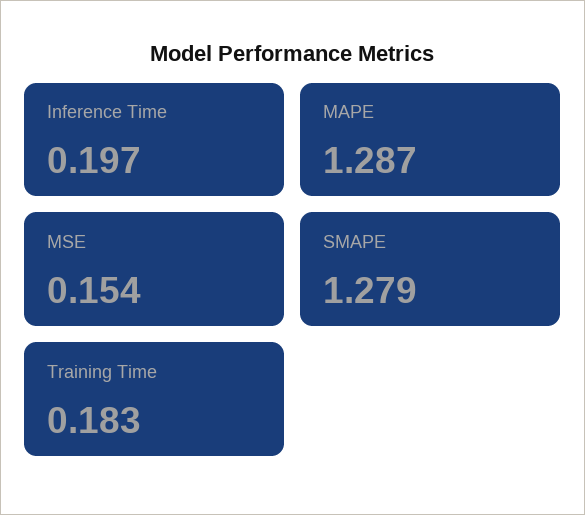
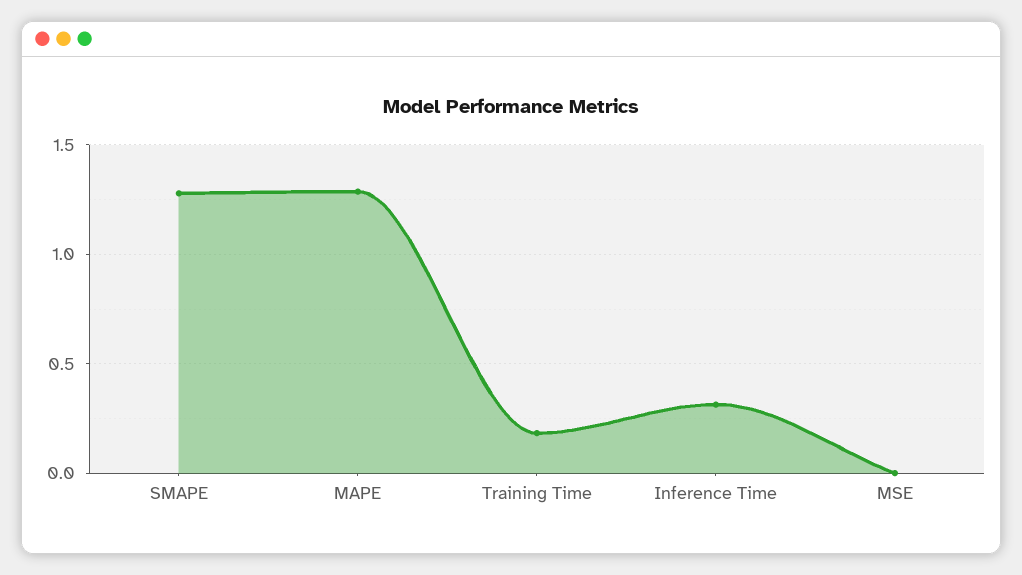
Inference Time: 0.197 -> 0.3
MSE: 0.154 -> 0

